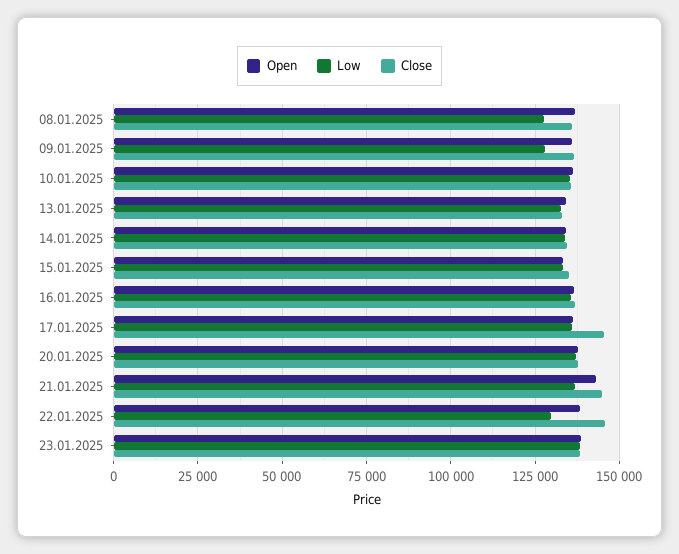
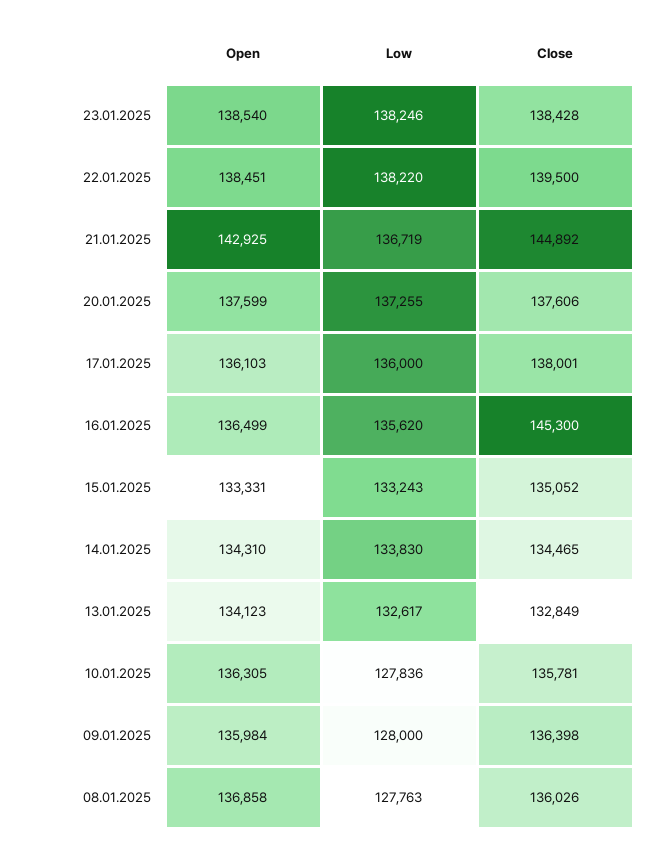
Low, 10.01.2025: 135000 -> 127836
Close, 16.01.2025: 137500 -> 145300
Close, 17.01.2025: 145000 -> 138001
Low, 22.01.2025: 130000 -> 138220
Close, 22.01.2025: 145000 -> 139500

